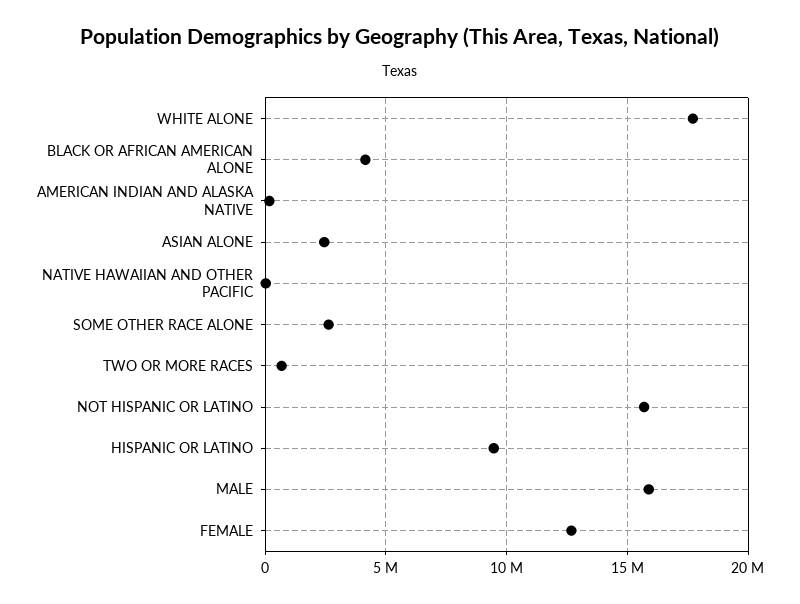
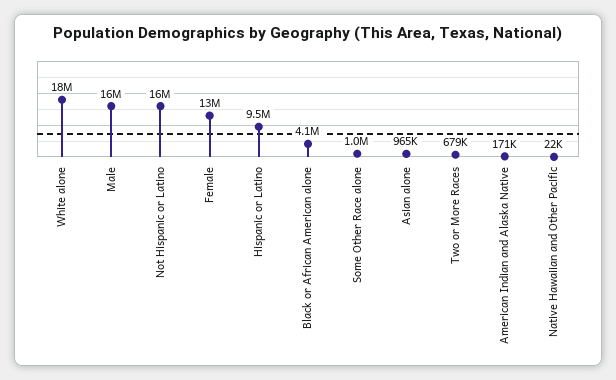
ASIAN ALONE: 2500000 -> 965000
SOME OTHER RACE ALONE: 2500000 -> 1000000

